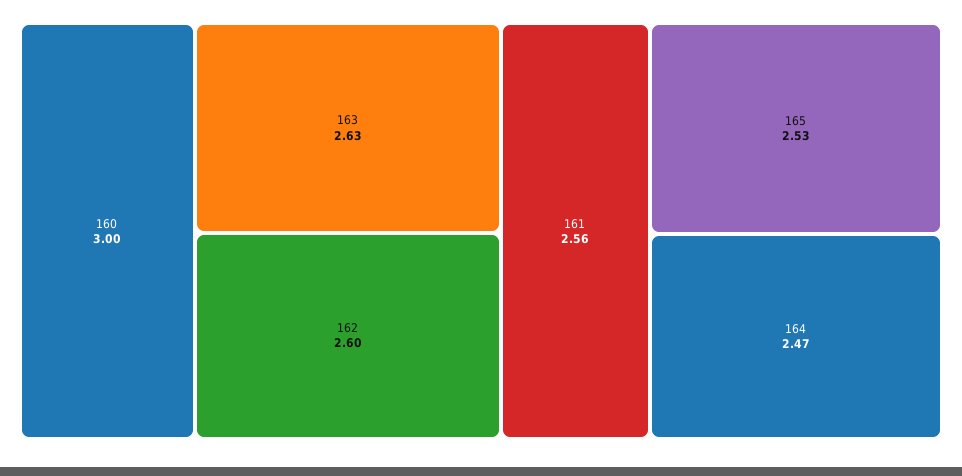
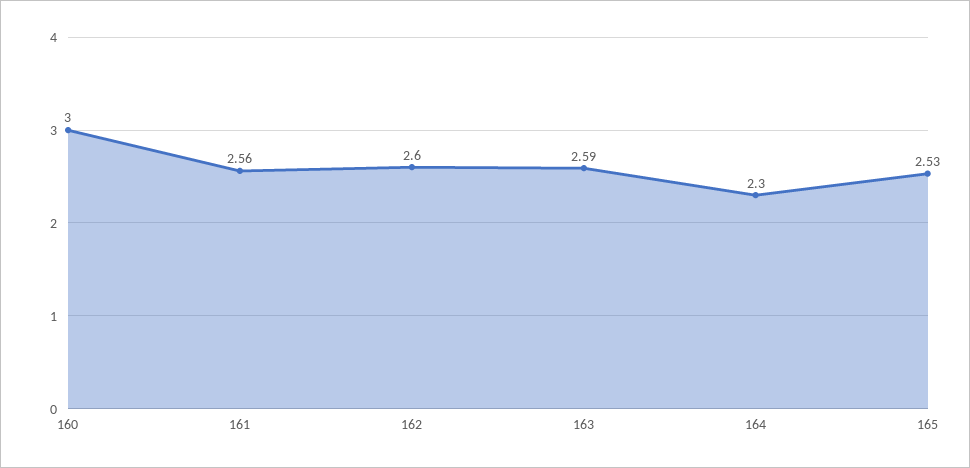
163: 2.63 -> 2.59
164: 2.47 -> 2.3

